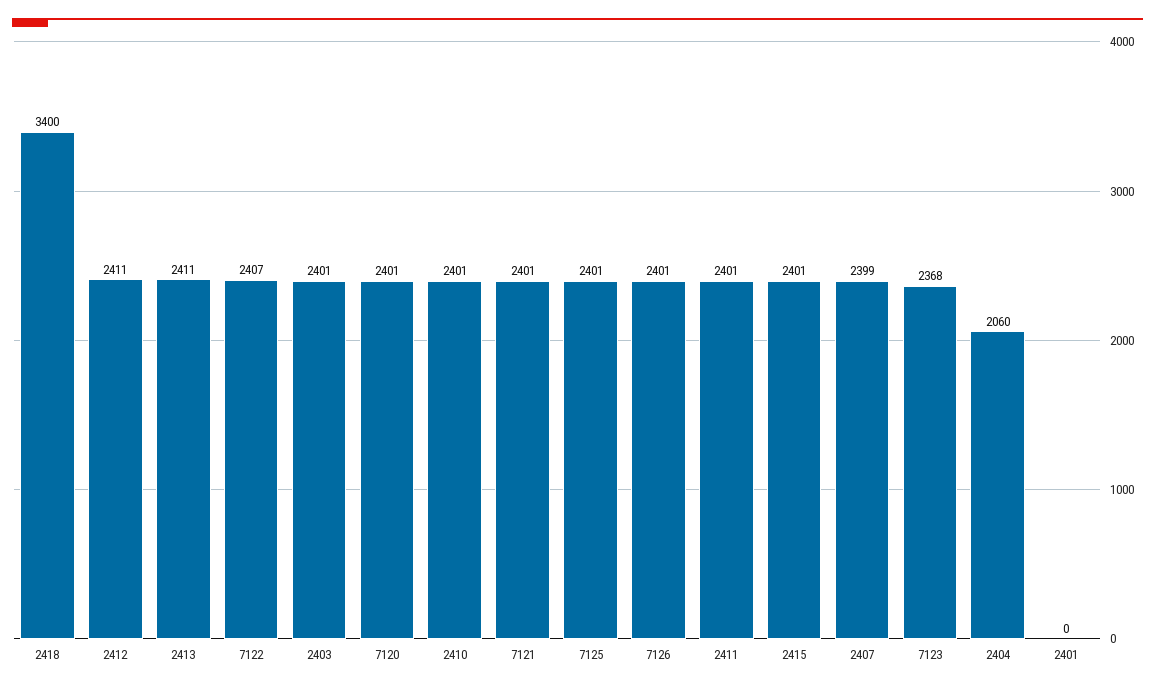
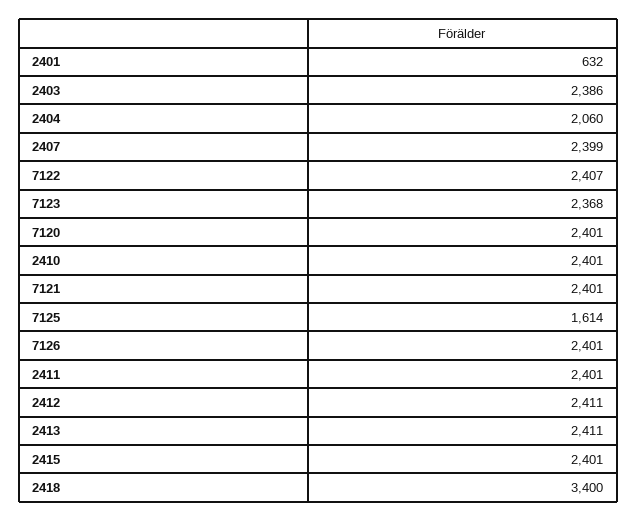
2403: 2401 -> 2386
7125: 2401 -> 1614
2401: 0 -> 632

